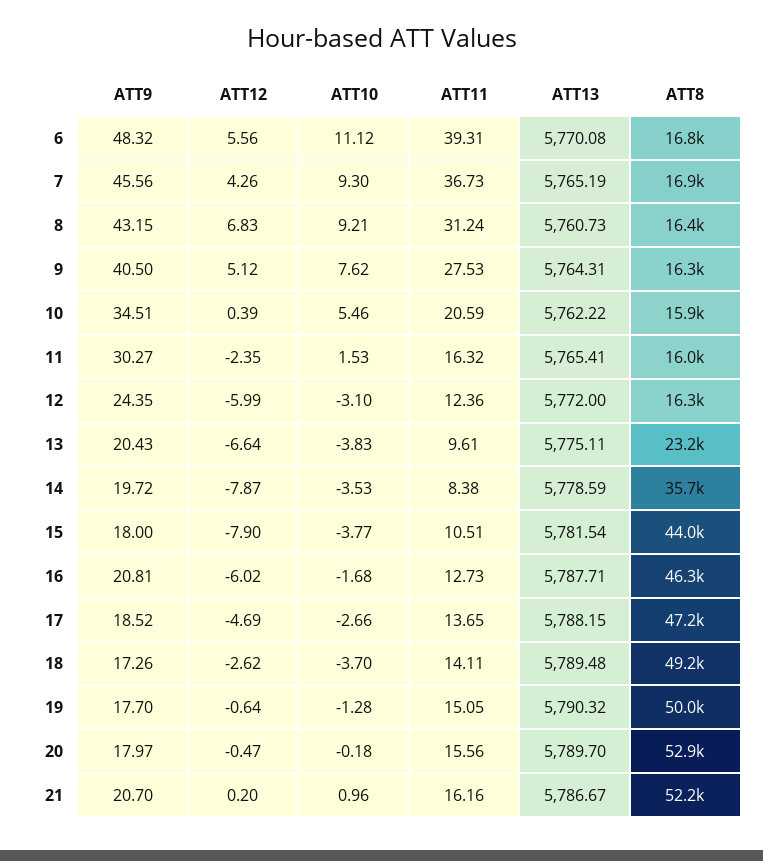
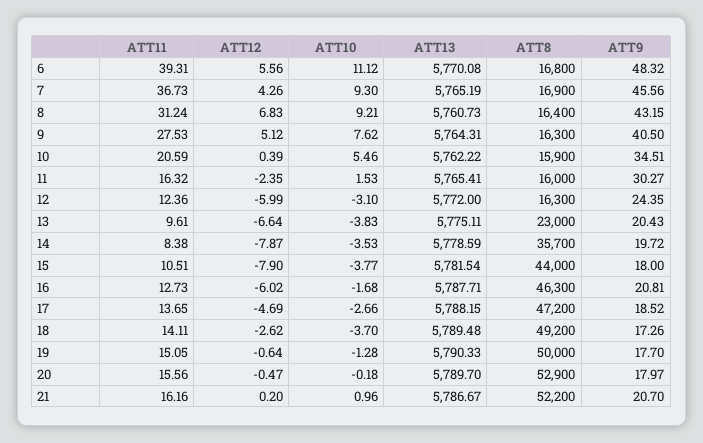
ATT8, 13: 23200 -> 23000
ATT13, 19: 5790.32 -> 5790.33

